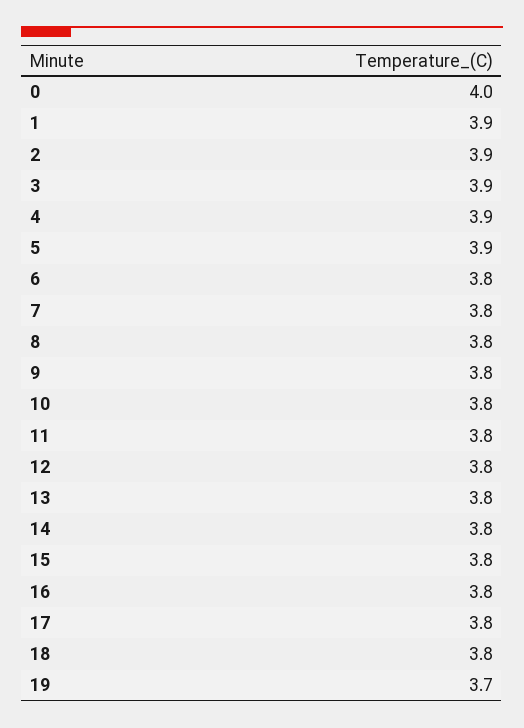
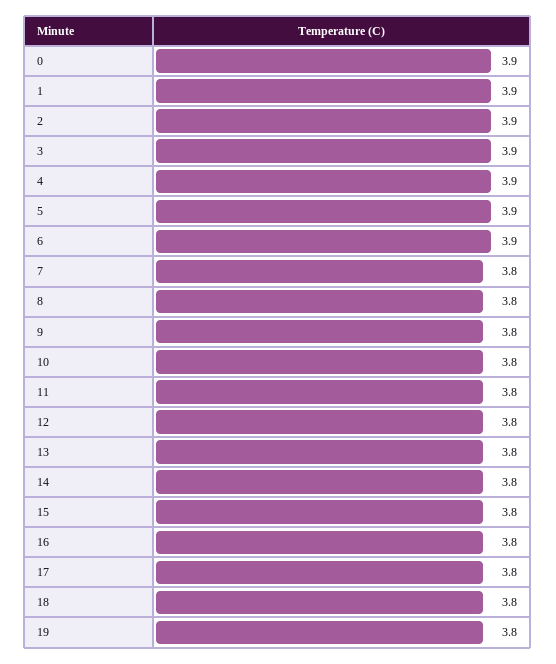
0: 4 -> 3.9
6: 3.8 -> 3.9
19: 3.7 -> 3.8

